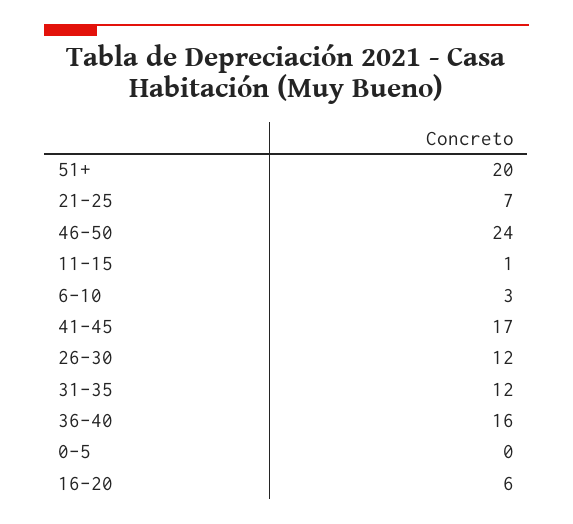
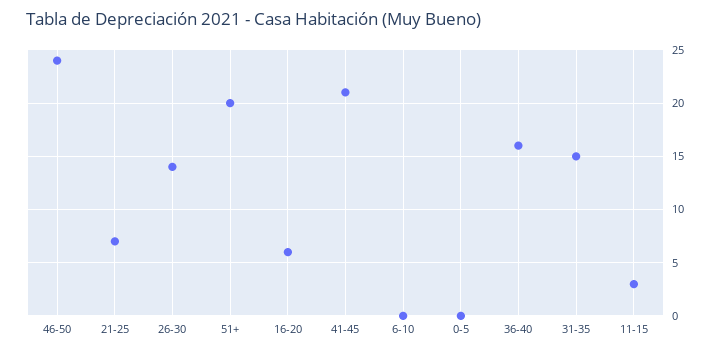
11-15: 1 -> 3
6-10: 3 -> 0
41-45: 17 -> 21
26-30: 12 -> 14
31-35: 12 -> 15

